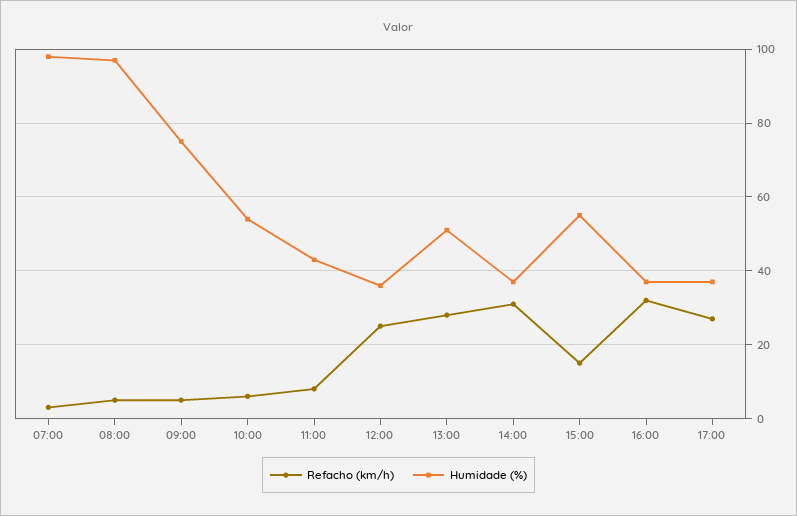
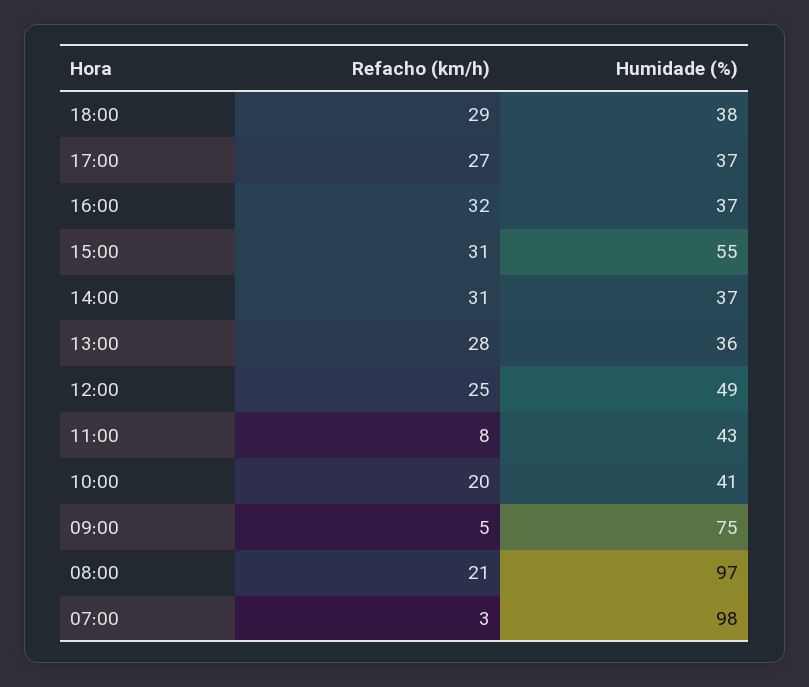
Refacho (km/h), 08:00: 5 -> 21
Refacho (km/h), 10:00: 5 -> 20
Humidade (%), 10:00: 55 -> 41
Humidade (%), 12:00: 35 -> 49
Humidade (%), 13:00: 50 -> 36
Refacho (km/h), 15:00: 15 -> 31
Refacho (km/h), 18:00: none -> 29
Humidade (%), 18:00: none -> 38

